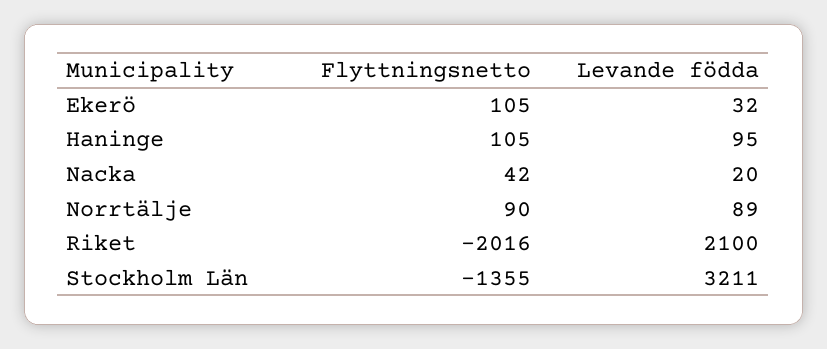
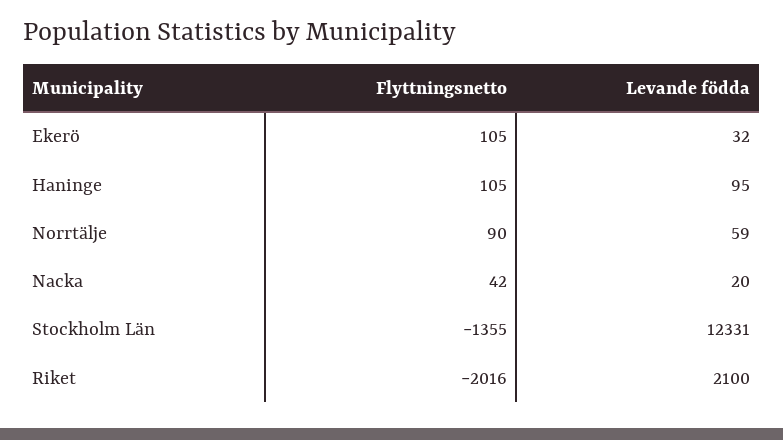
Levande födda, Norrtälje: 89 -> 59
Levande födda, Stockholm Län: 3211 -> 12331

